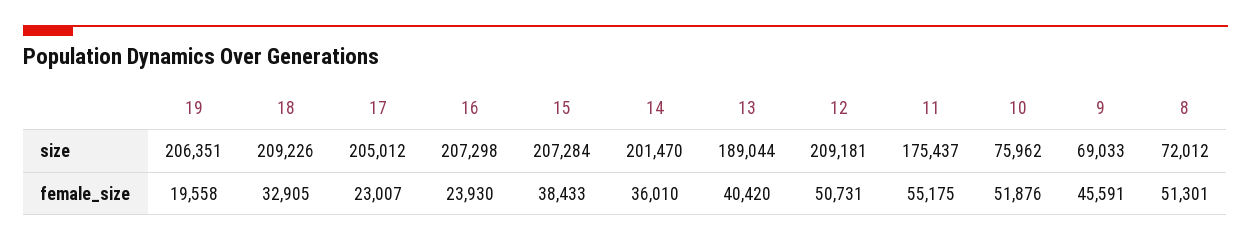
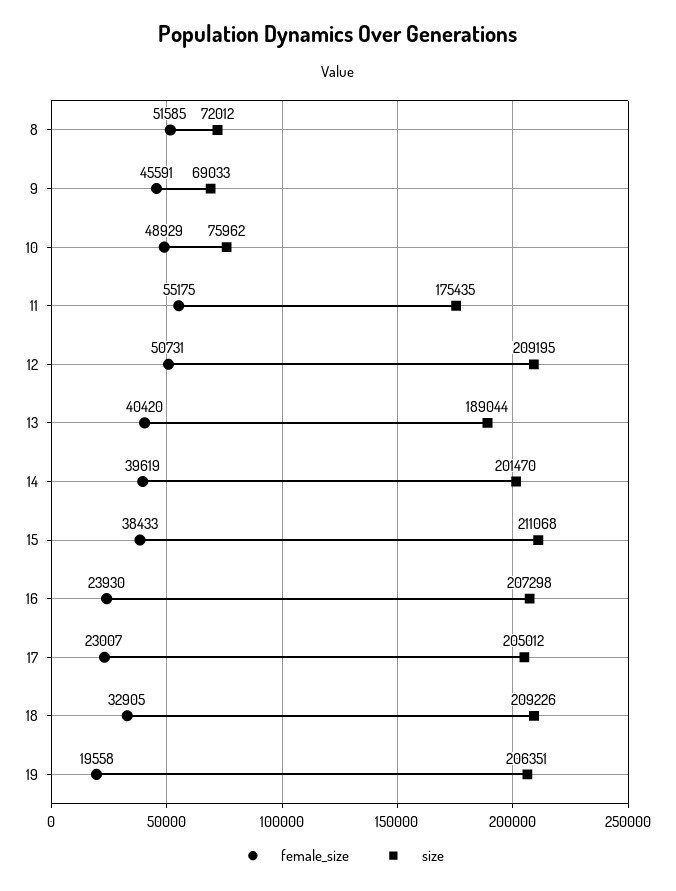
size, 15: 207284 -> 211068
size, 12: 209181 -> 209195
size, 11: 175437 -> 175435
female_size, 14: 36010 -> 39619
female_size, 10: 51876 -> 48929
female_size, 8: 51301 -> 51585

